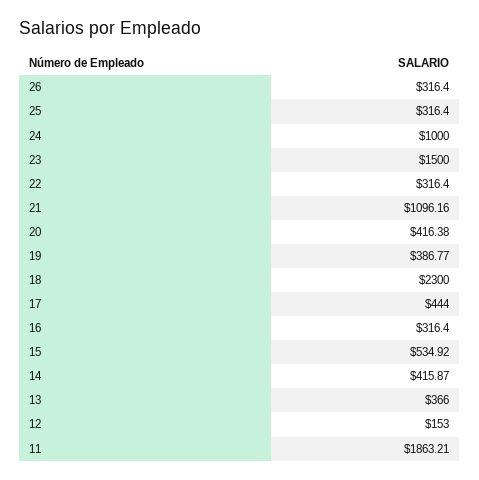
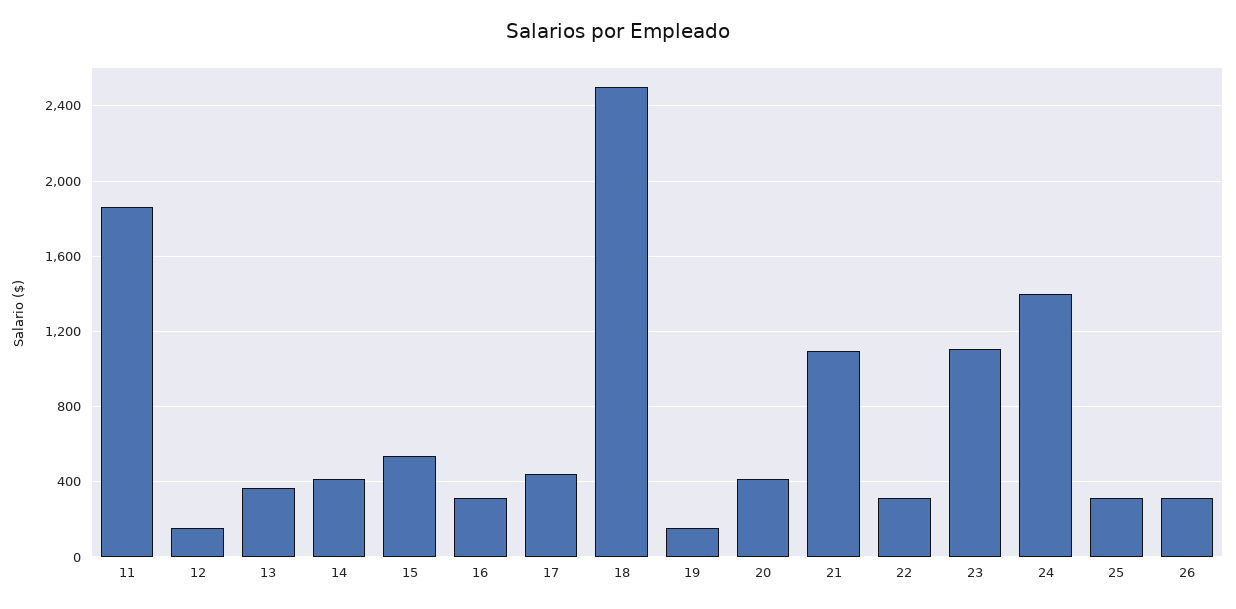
24: 1000 -> 1400
23: 1500 -> 1100
19: 386.77 -> 150
18: 2300 -> 2500

